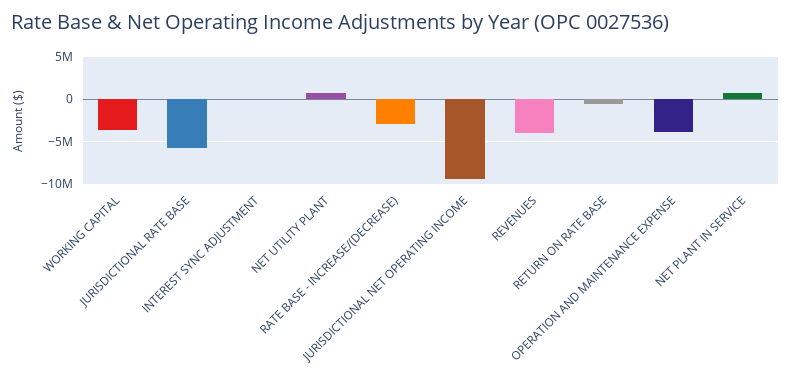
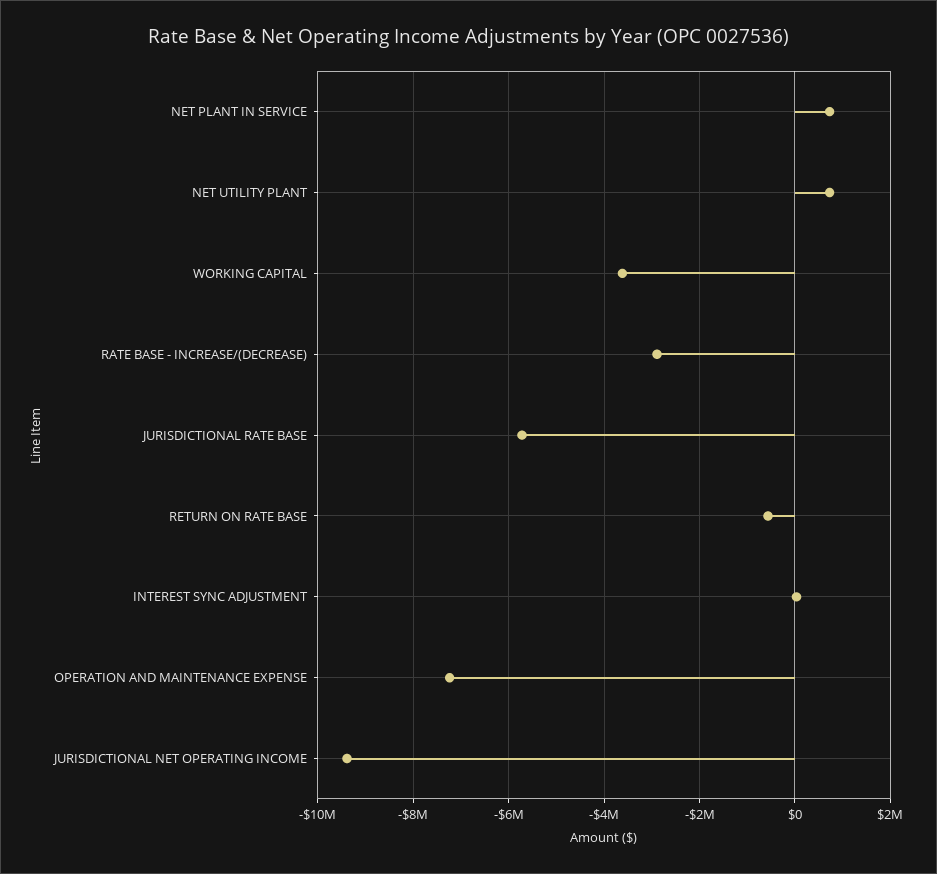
REVENUES: -4000000 -> none
OPERATION AND MAINTENANCE EXPENSE: -4000000 -> -7200000

